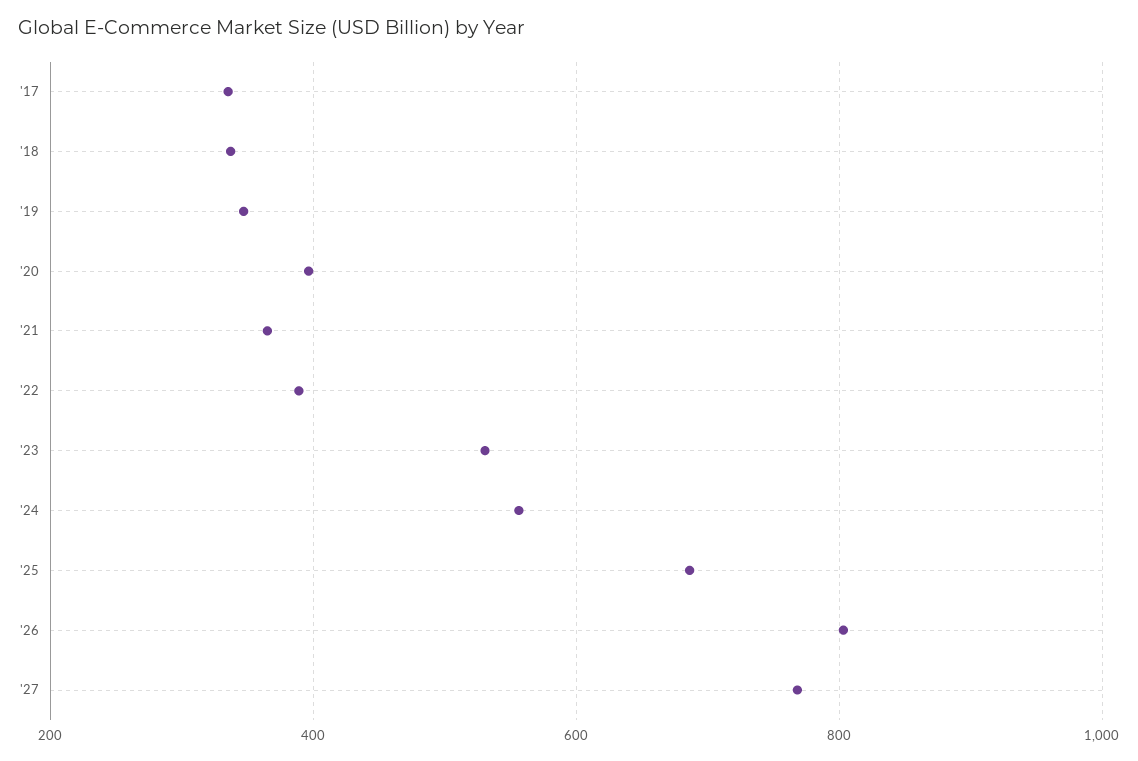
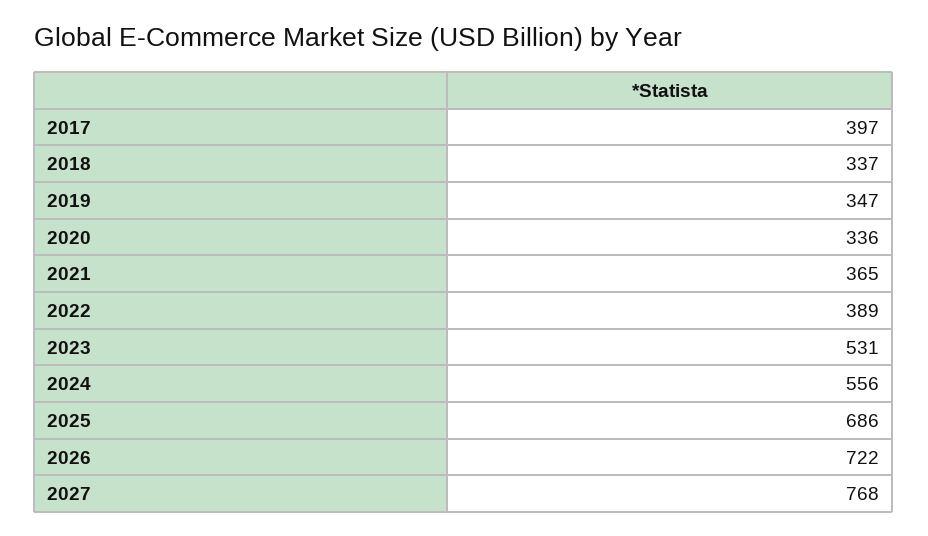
'17: 340 -> 397
'20: 400 -> 336
'26: 800 -> 722

